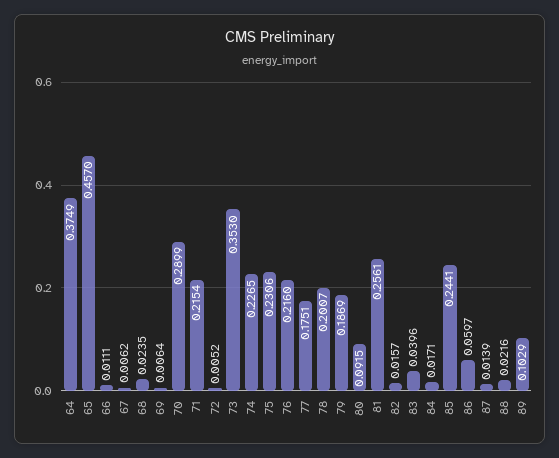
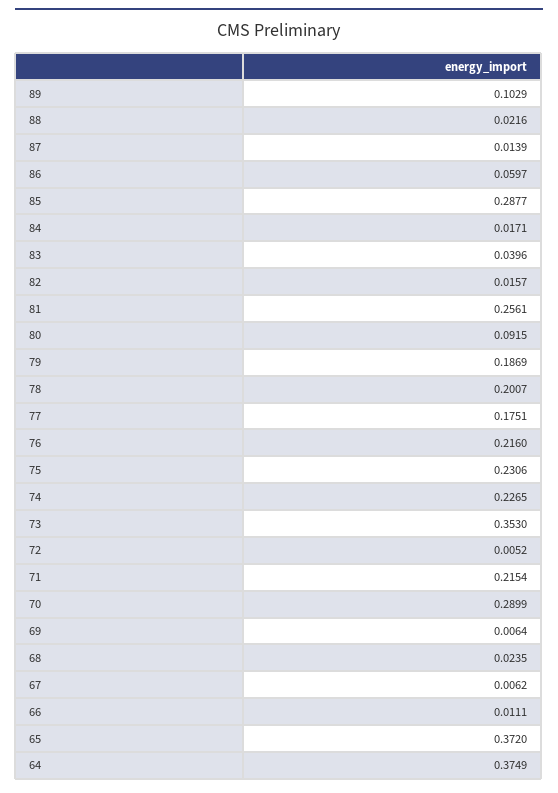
65: 0.457 -> 0.372
85: 0.2441 -> 0.2877

